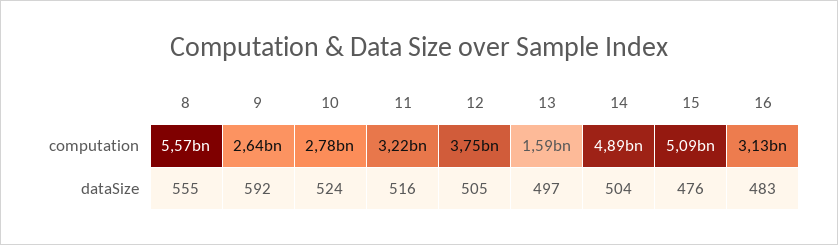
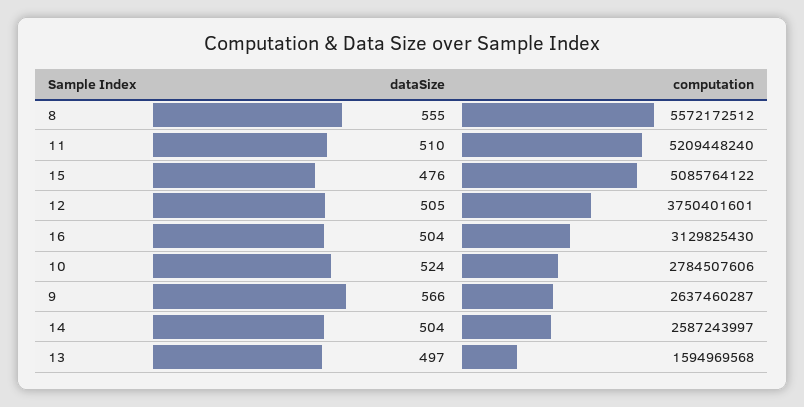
11, computation: 3220000000 -> 5209448240
14, computation: 4890000000 -> 2587243997
9, dataSize: 592 -> 566
11, dataSize: 516 -> 510
16, dataSize: 483 -> 504

